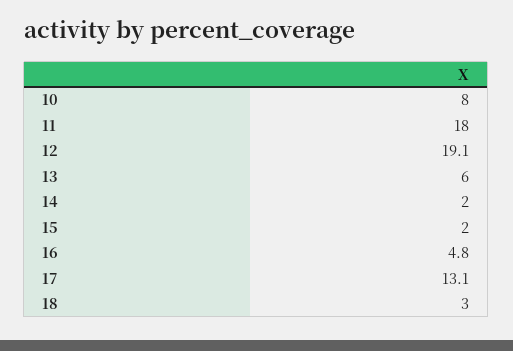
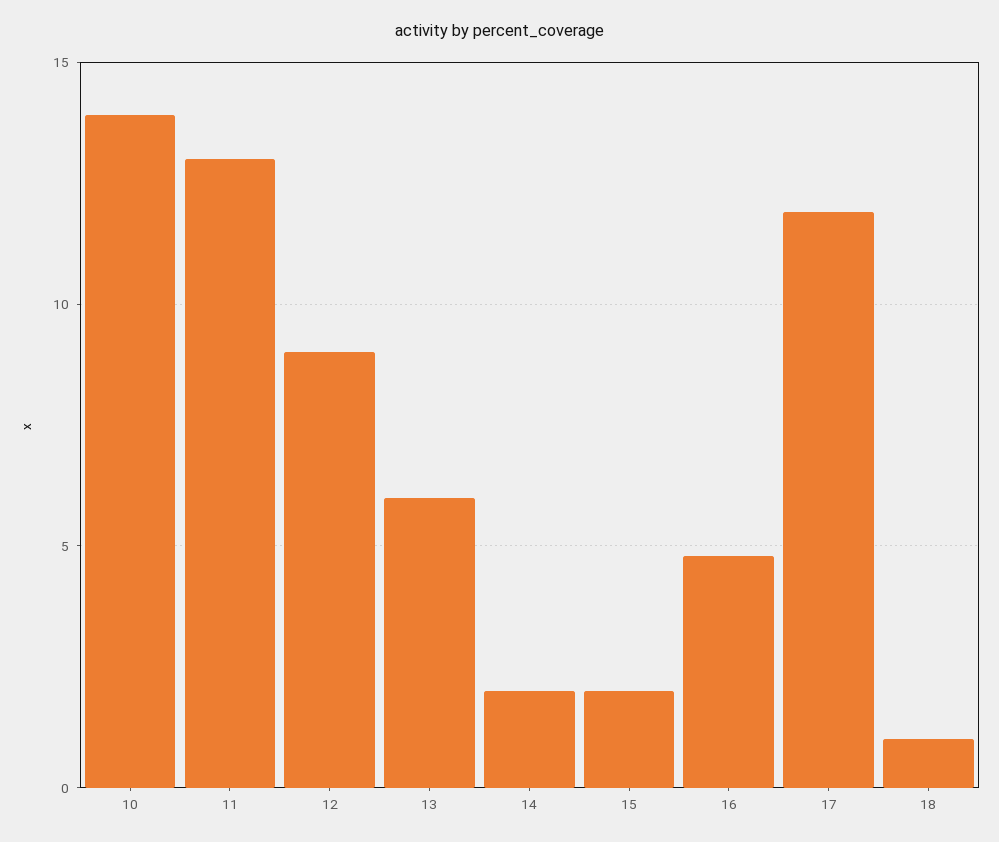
10: 8 -> 14
11: 18 -> 13
12: 19.1 -> 9
17: 13.1 -> 12
18: 3 -> 1

